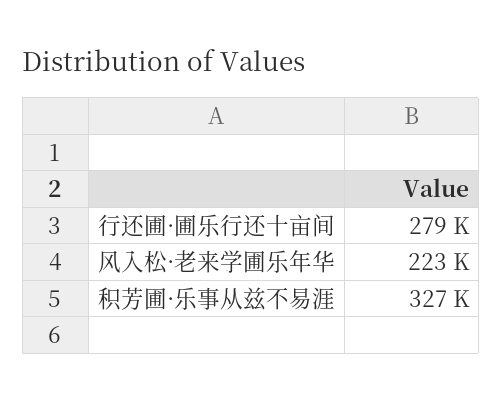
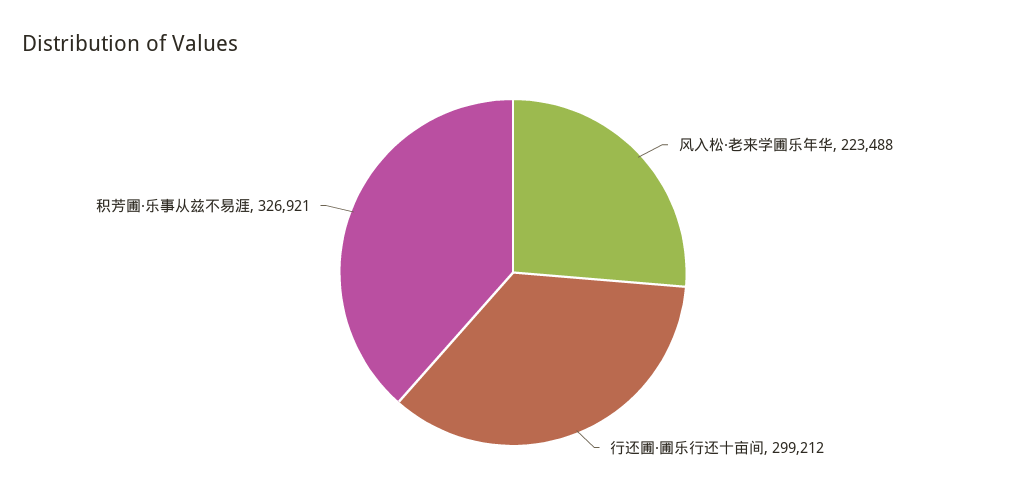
行还圃·圃乐行还十亩间: 279000 -> 299212

